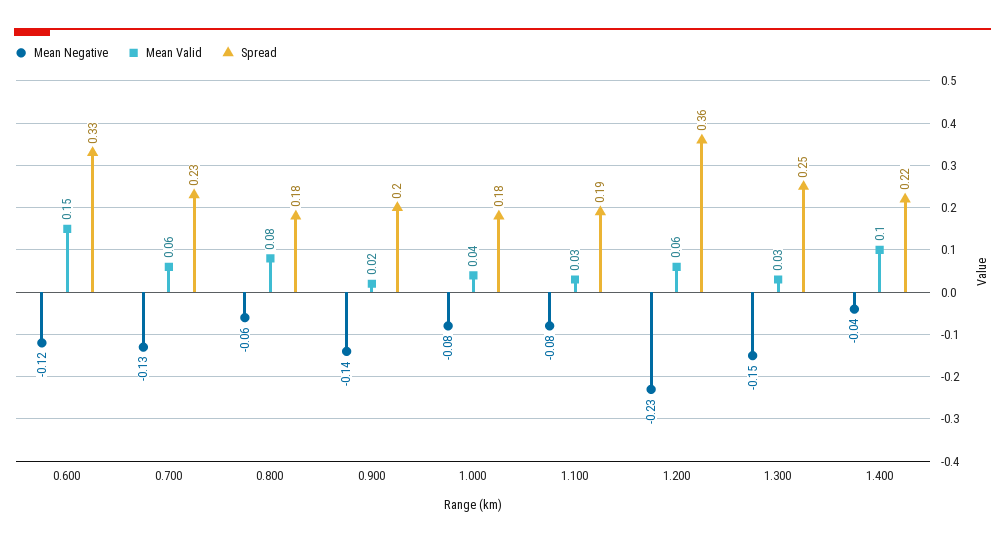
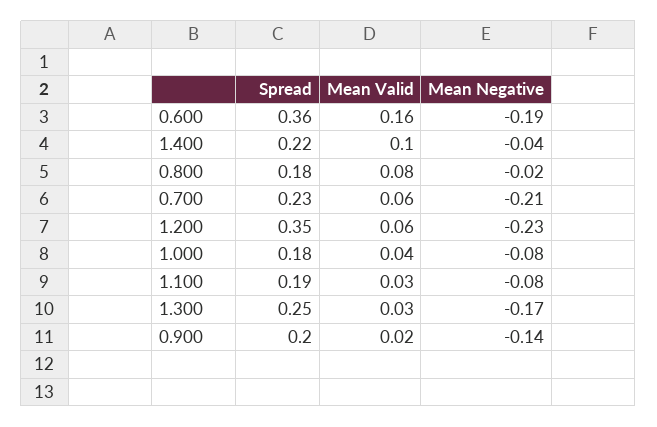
Mean Negative, 0.600: -0.12 -> -0.19
Mean Valid, 0.600: 0.15 -> 0.16
Spread, 0.600: 0.33 -> 0.36
Mean Negative, 0.700: -0.13 -> -0.21
Mean Negative, 0.800: -0.06 -> -0.02
Spread, 1.200: 0.36 -> 0.35
Mean Negative, 1.300: -0.15 -> -0.17

